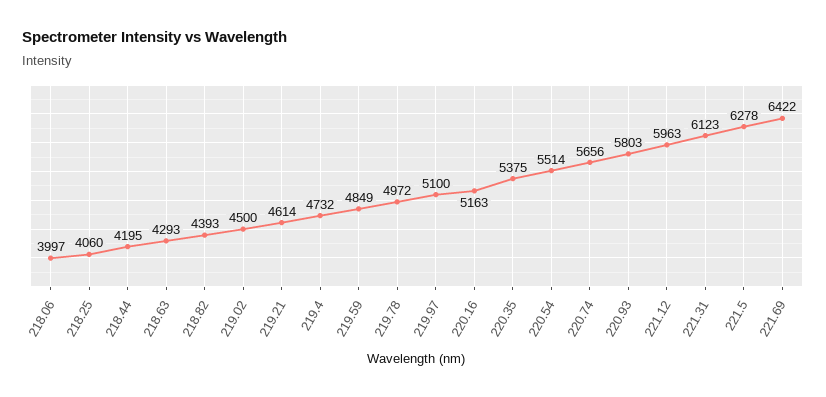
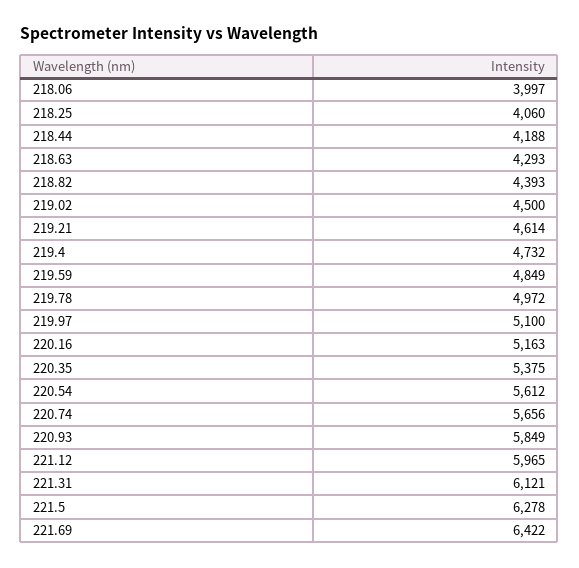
218.44: 4195 -> 4188
220.54: 5514 -> 5612
220.93: 5803 -> 5849
221.12: 5963 -> 5965
221.31: 6123 -> 6121

